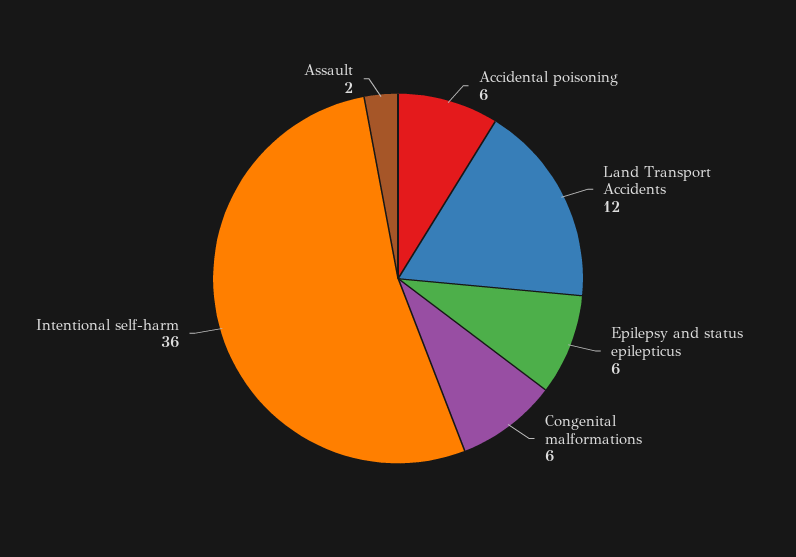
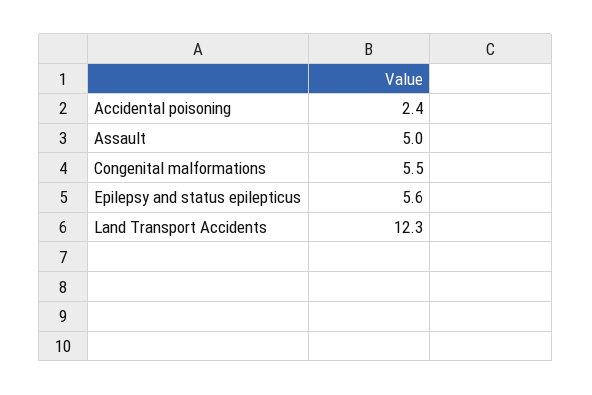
Accidental poisoning: 6 -> 2.4
Intentional self-harm: 36 -> none
Assault: 2 -> 5

